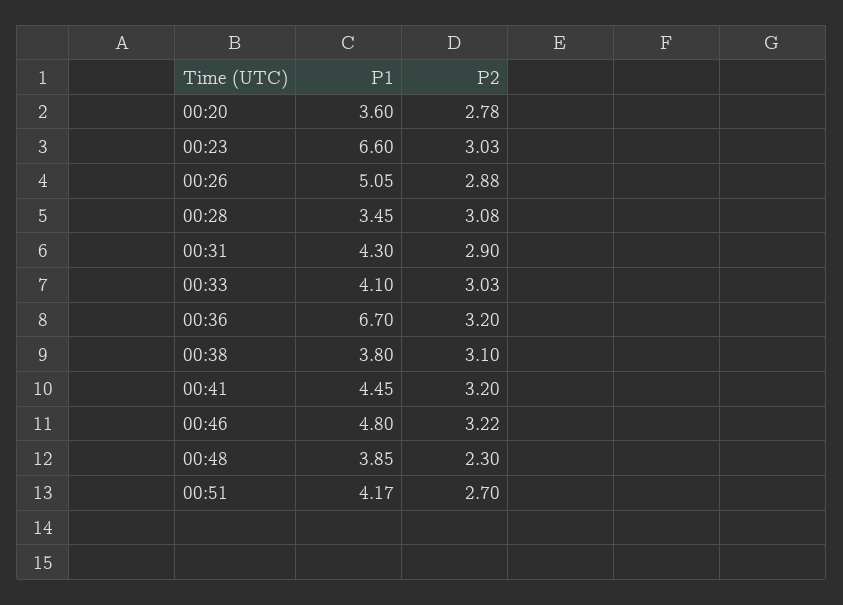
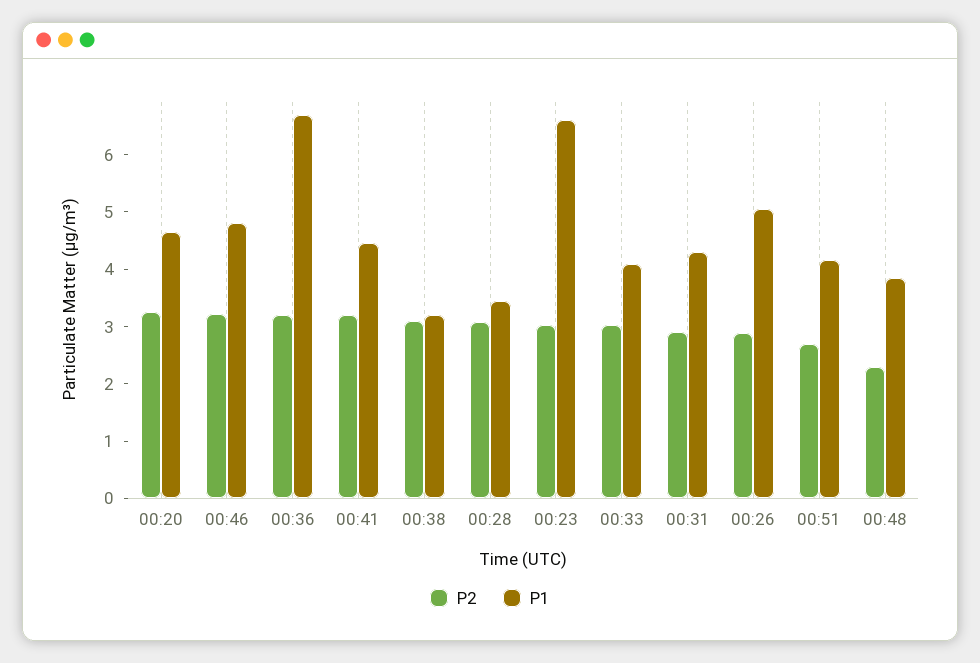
P1, 00:20: 3.6 -> 4.6
P2, 00:20: 2.78 -> 3.2
P1, 00:38: 3.8 -> 3.2

